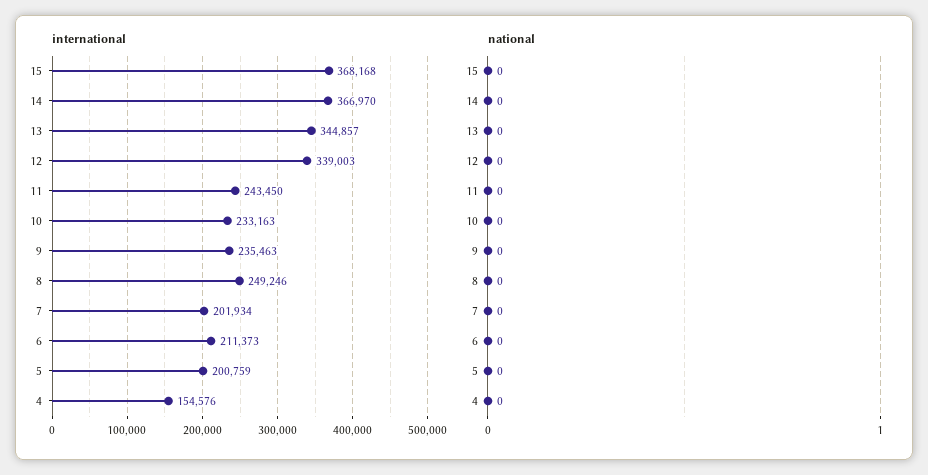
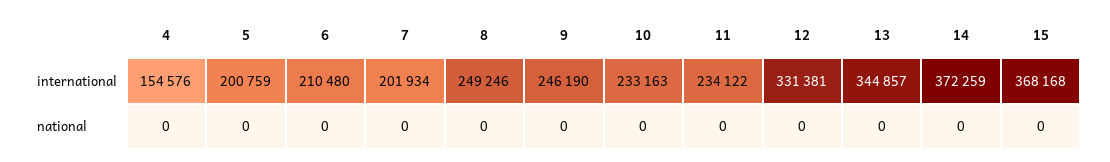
international, 14: 366970 -> 372259
international, 12: 339003 -> 331381
international, 11: 243450 -> 234122
international, 9: 235463 -> 246190
international, 6: 211373 -> 210480

